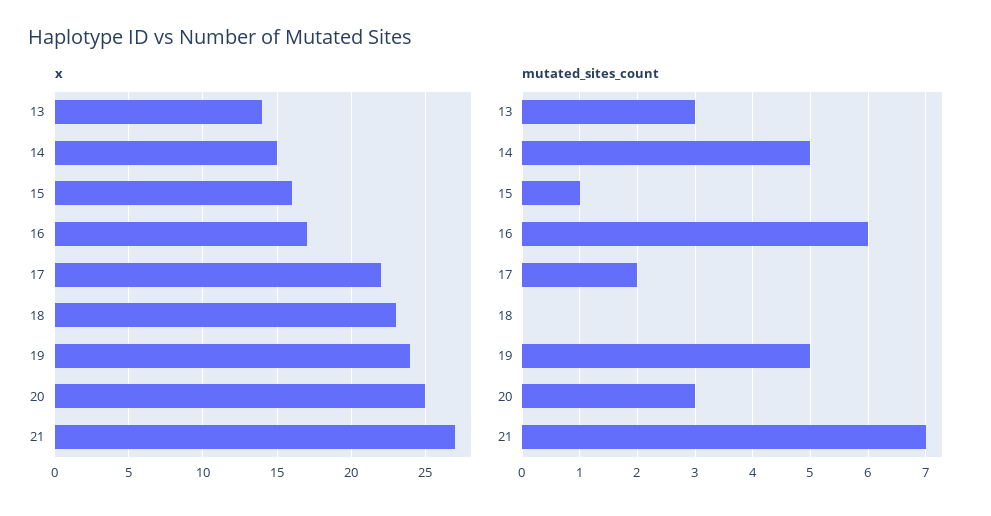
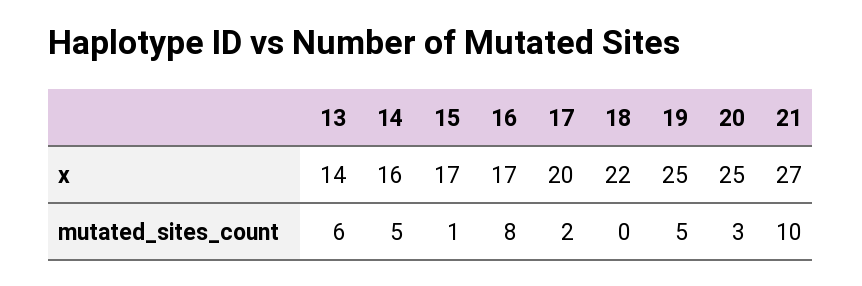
x, 14: 15 -> 16
x, 15: 16 -> 17
x, 17: 22 -> 20
x, 18: 23 -> 22
x, 19: 24 -> 25
mutated_sites_count, 13: 3 -> 6
mutated_sites_count, 16: 6 -> 8
mutated_sites_count, 21: 7 -> 10

